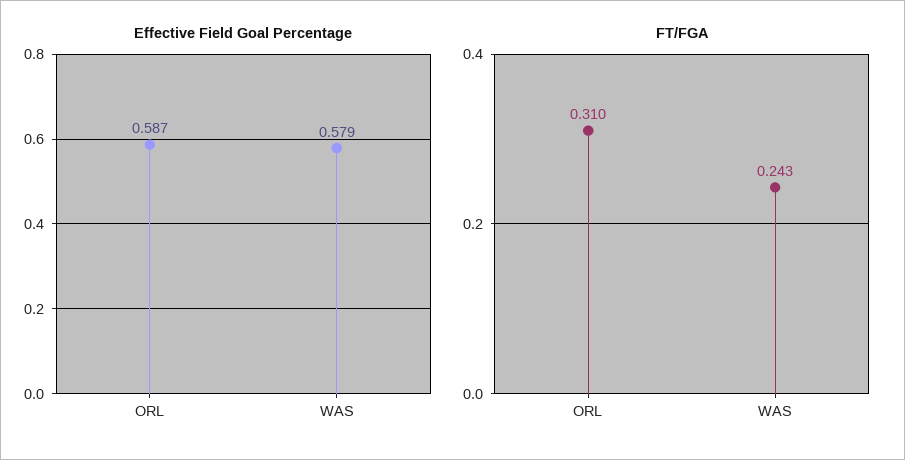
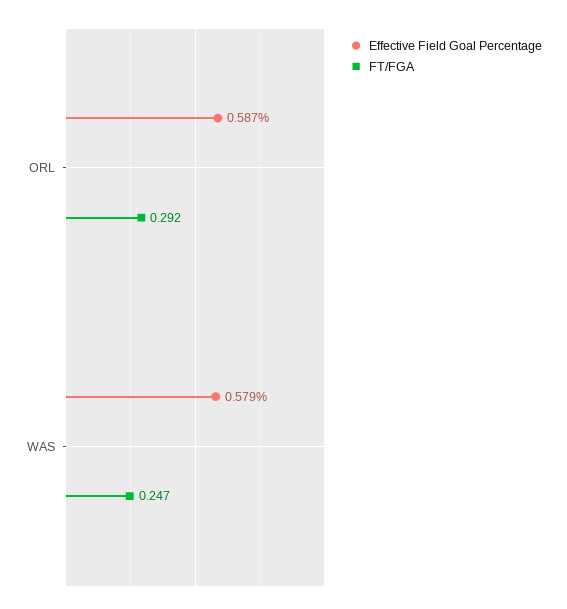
FT/FGA, ORL: 0.31 -> 0.292
FT/FGA, WAS: 0.243 -> 0.247

